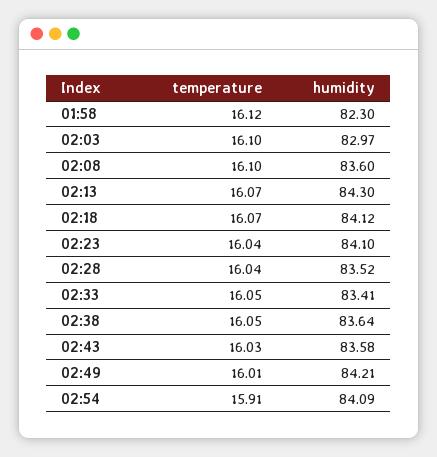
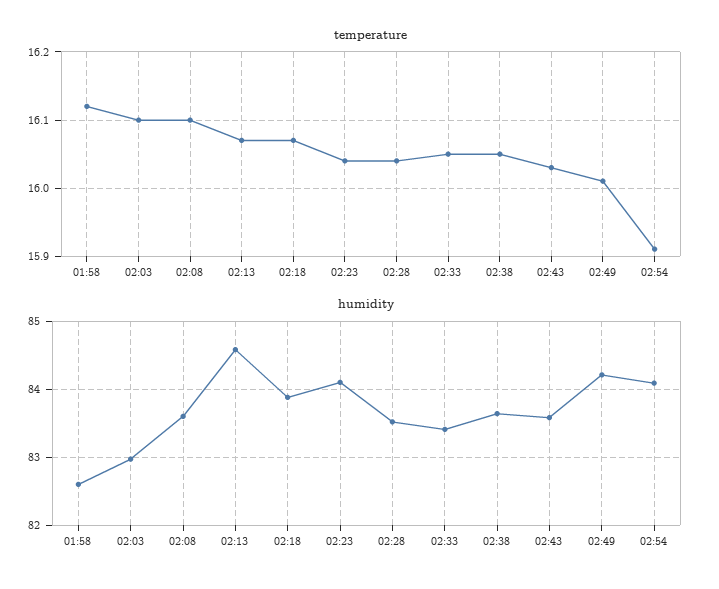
humidity, 01:58: 82.3 -> 82.6
humidity, 02:13: 84.3 -> 84.6
humidity, 02:18: 84.12 -> 83.9

